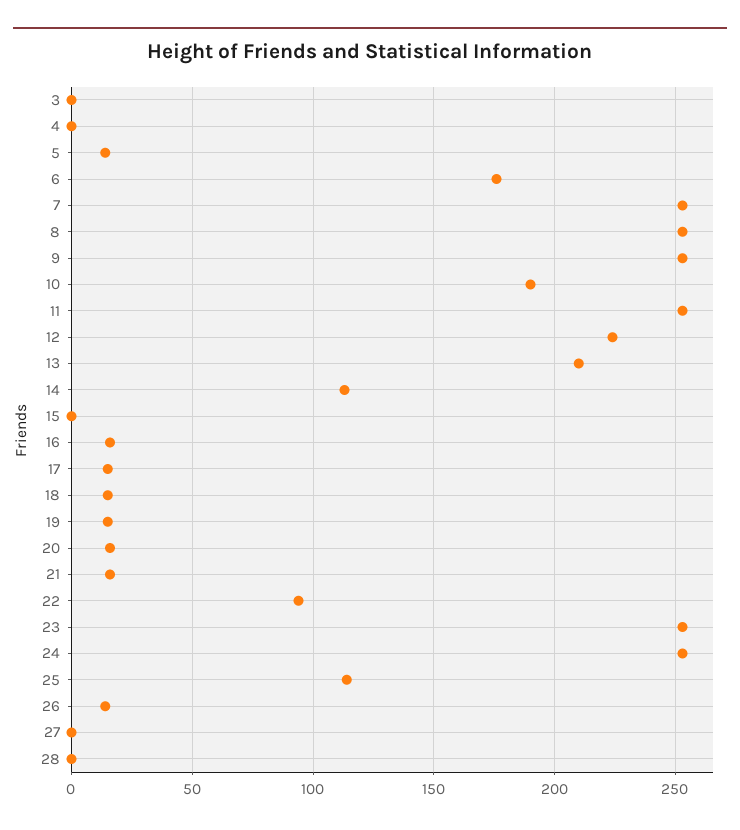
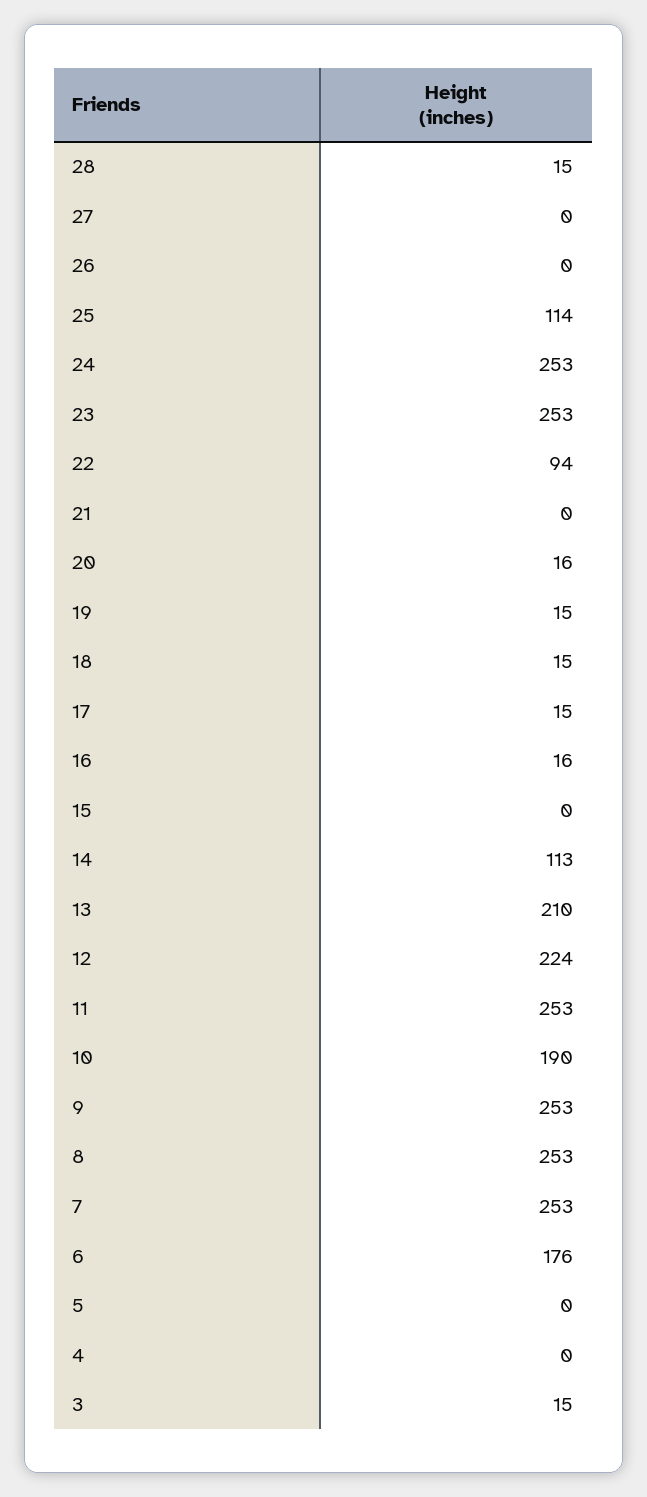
3: 0 -> 15
5: 15 -> 0
21: 15 -> 0
26: 15 -> 0
28: 0 -> 15

